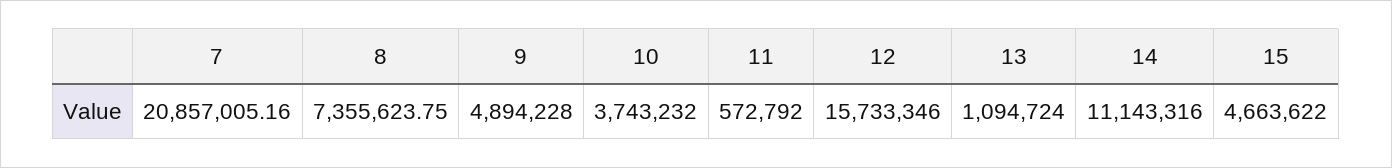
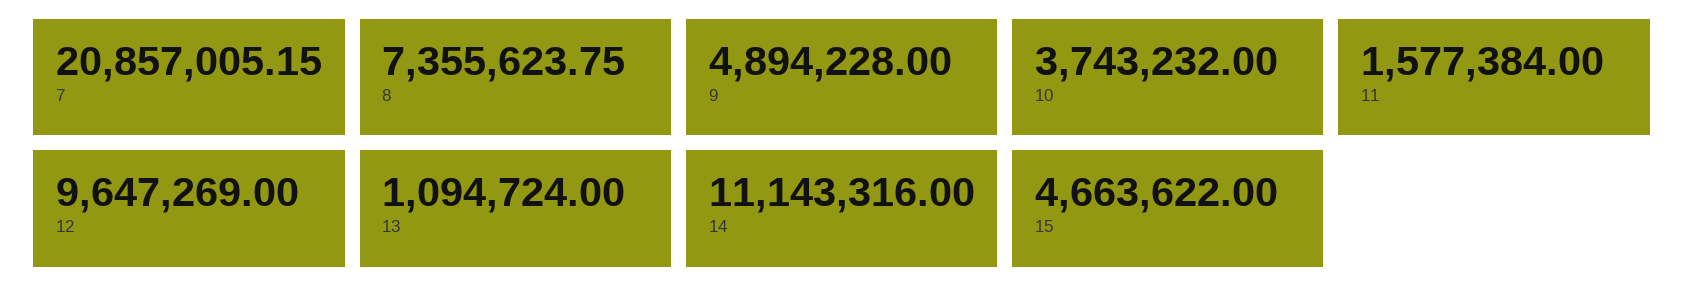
7: 20857005.16 -> 20857005.15
11: 572792 -> 1577384
12: 15733346 -> 9647269

